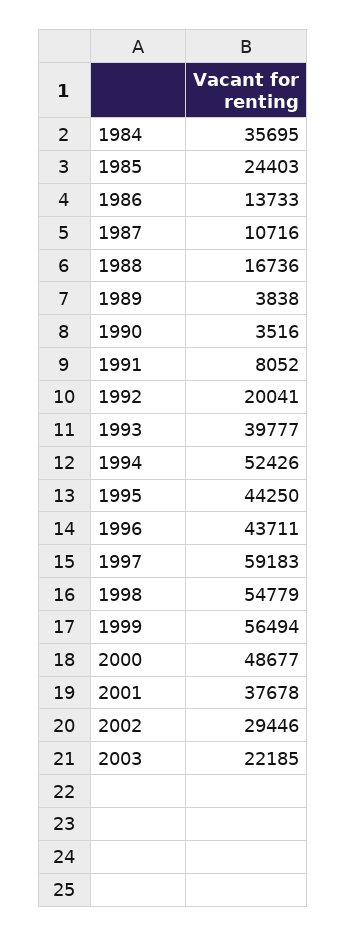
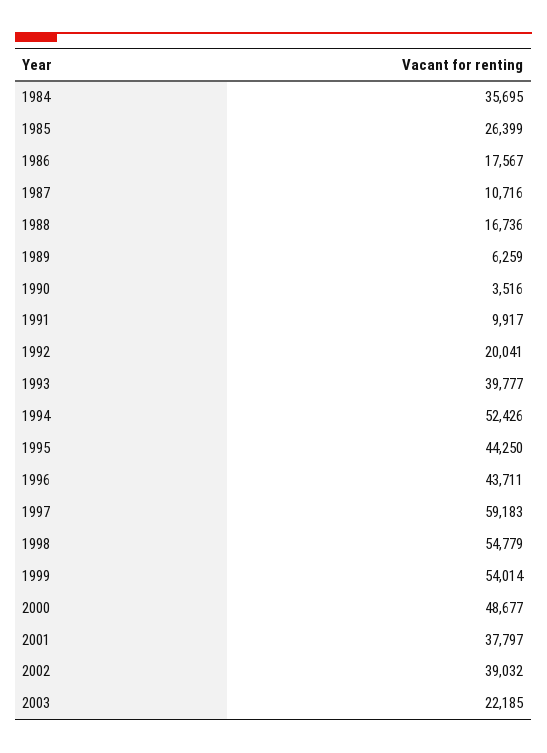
1985: 24403 -> 26399
1986: 13733 -> 17567
1989: 3838 -> 6259
1991: 8052 -> 9917
1999: 56494 -> 54014
2001: 37678 -> 37797
2002: 29446 -> 39032

